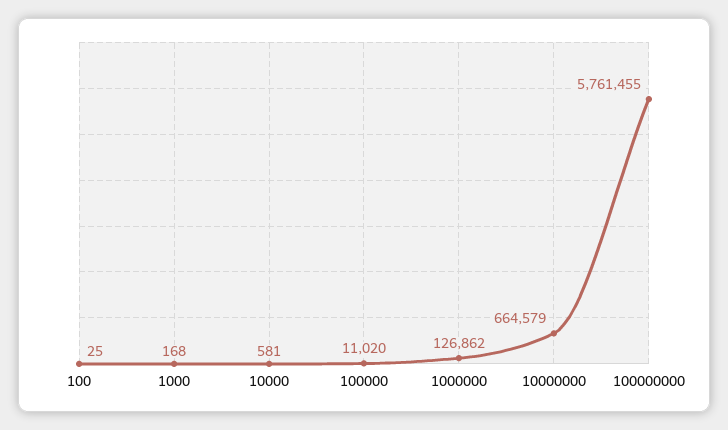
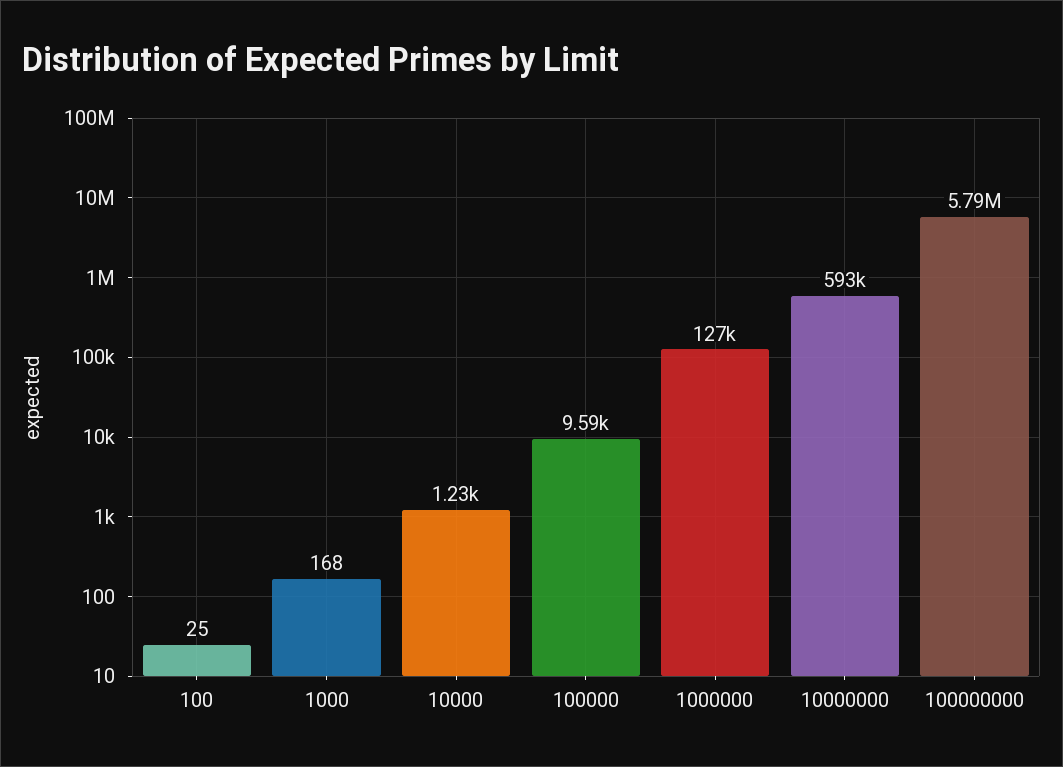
10000: 581 -> 1230
100000: 11020 -> 9590
10000000: 664579 -> 593000
100000000: 5761455 -> 5790000

